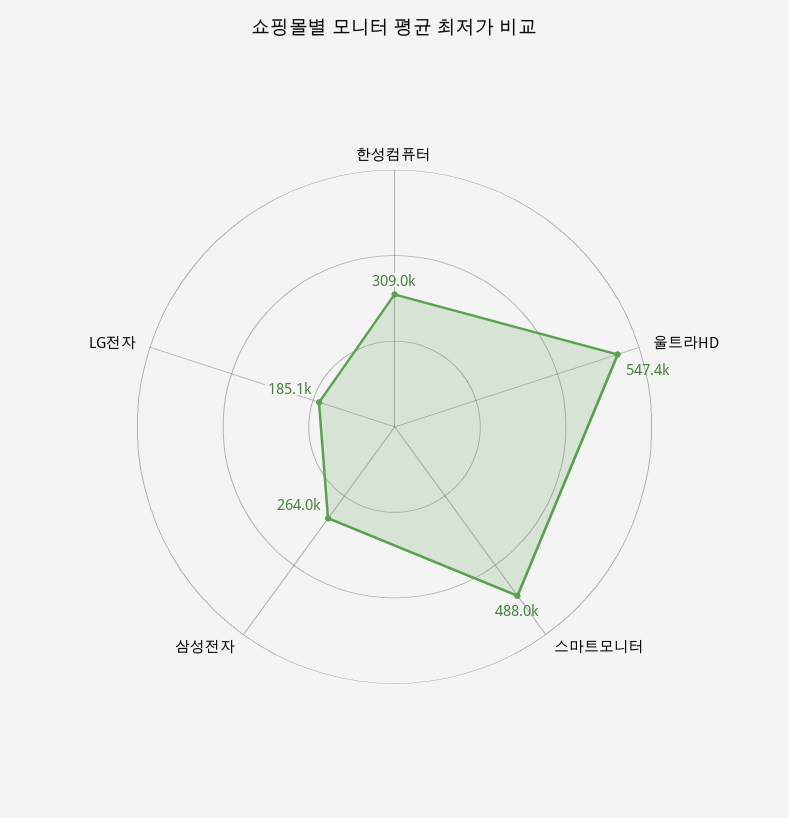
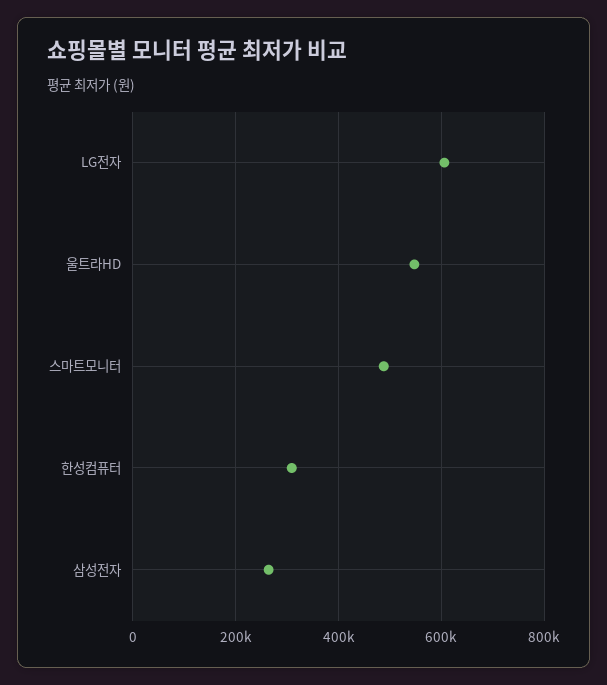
LG전자: 185100 -> 600000

